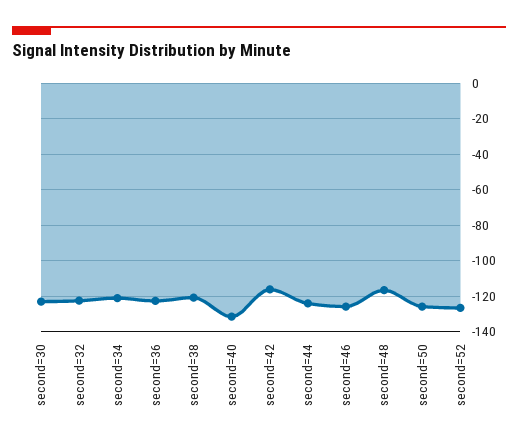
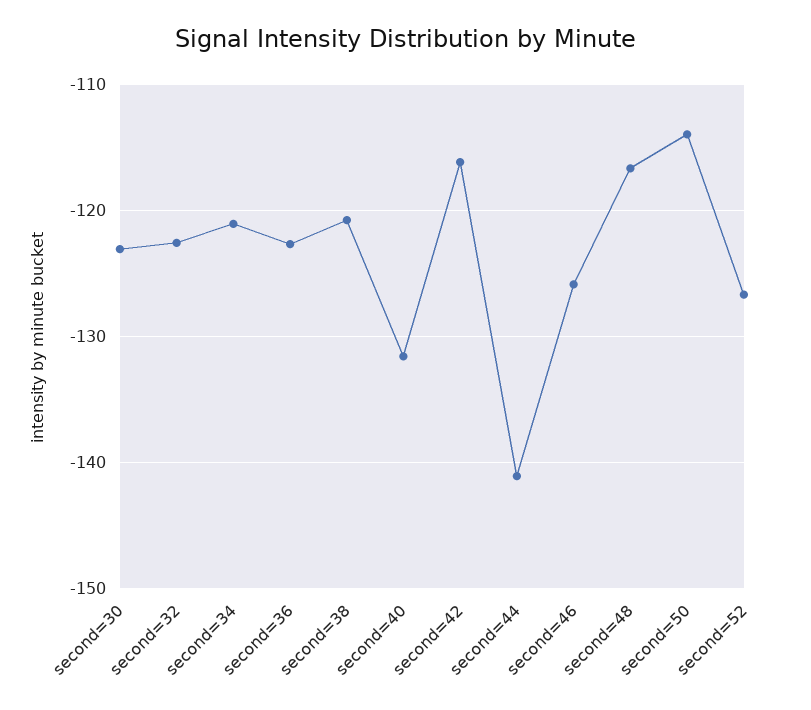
second=44: -125 -> -141
second=50: -125 -> -114

